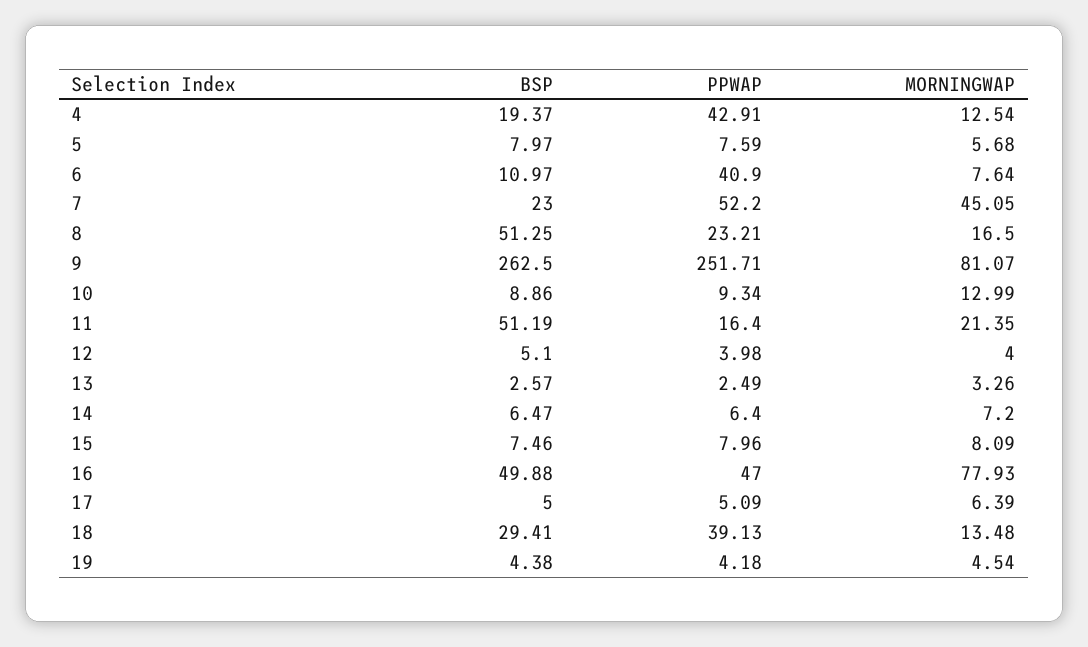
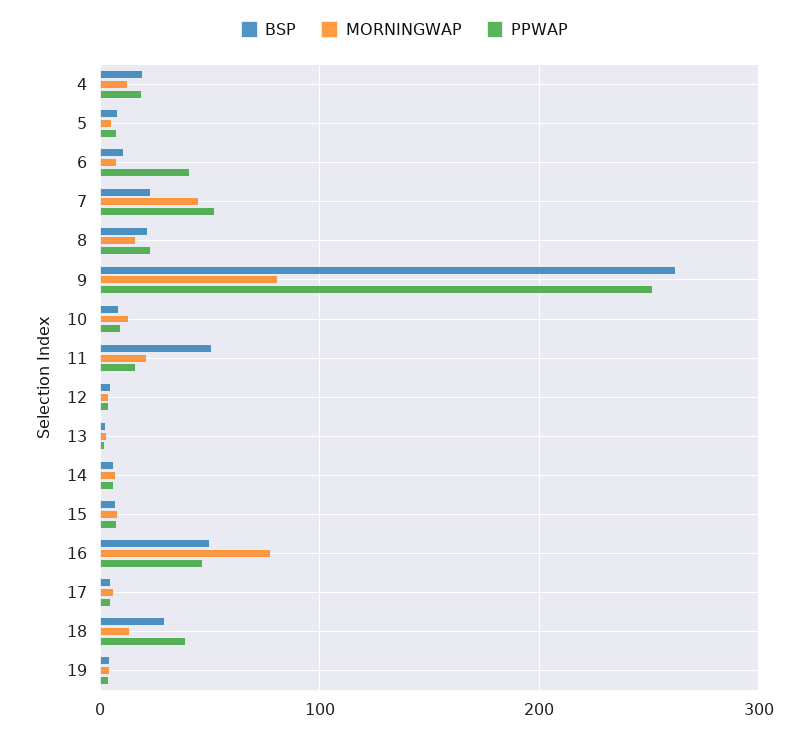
PPWAP, 4: 42.91 -> 20
BSP, 8: 51.25 -> 20

